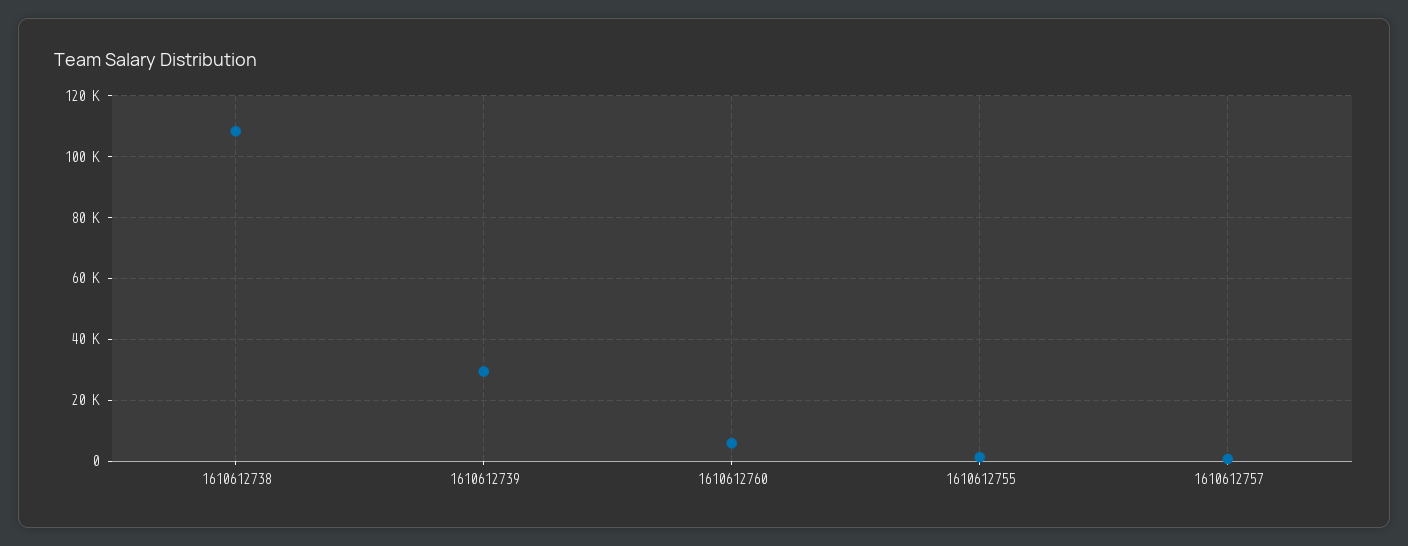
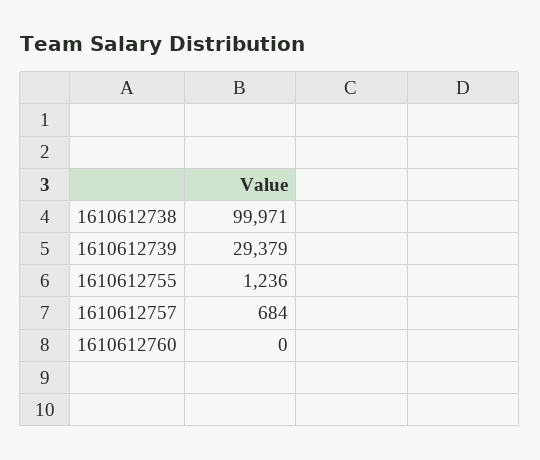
1610612738: 108000 -> 99971
1610612760: 6000 -> 0

